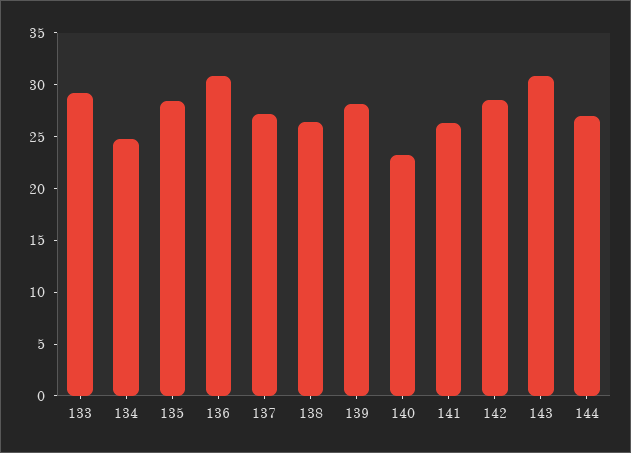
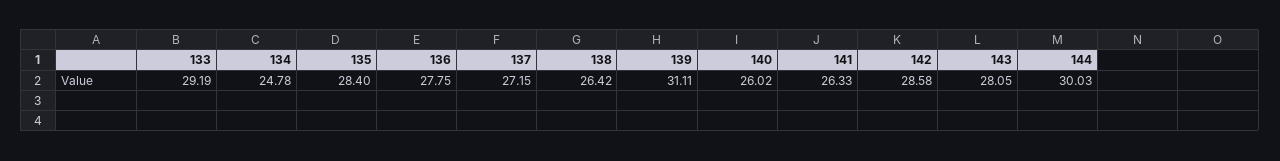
136: 31 -> 27.75
139: 28 -> 31.11
140: 23 -> 26.02
143: 31 -> 28.05
144: 27 -> 30.03

